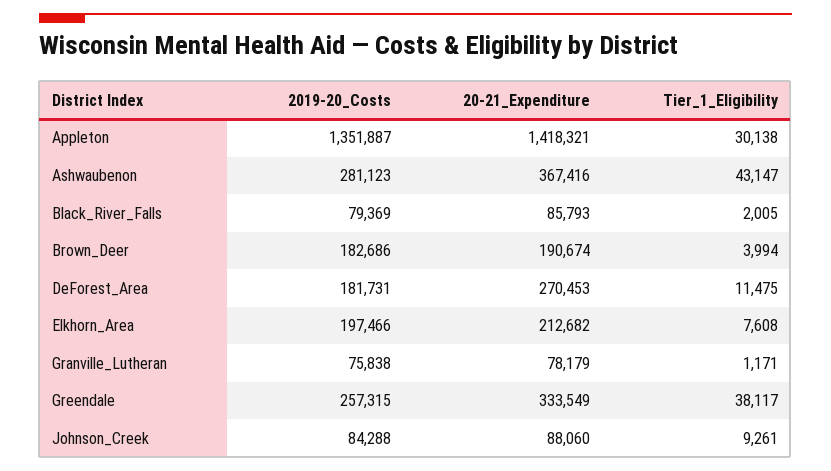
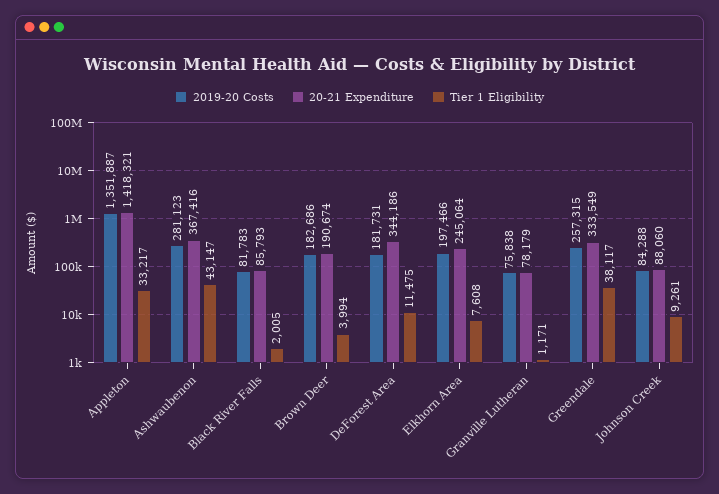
Tier_1_Eligibility, Appleton: 30138 -> 33217
2019-20_Costs, Black_River_Falls: 79369 -> 81783
20-21_Expenditure, DeForest_Area: 270453 -> 344186
20-21_Expenditure, Elkhorn_Area: 212682 -> 245064

